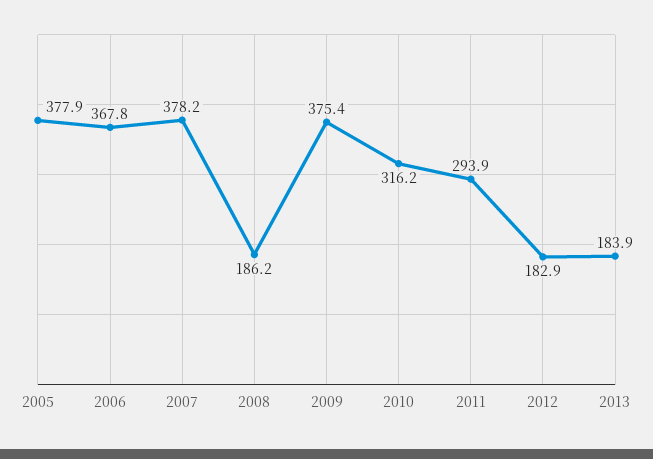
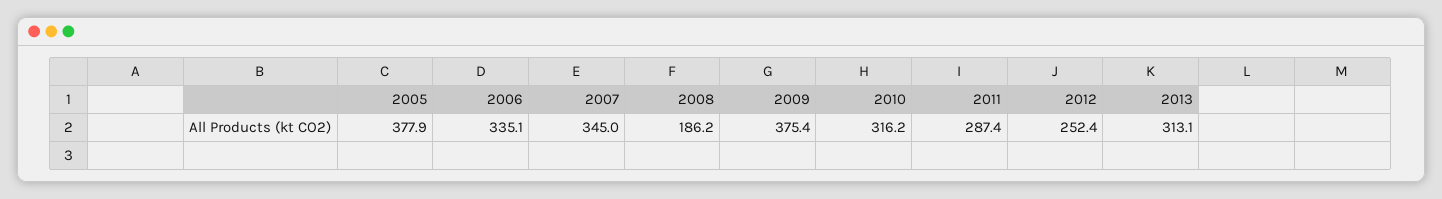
2006: 367.8 -> 335.1
2007: 378.2 -> 345
2011: 293.9 -> 287.4
2012: 182.9 -> 252.4
2013: 183.9 -> 313.1

